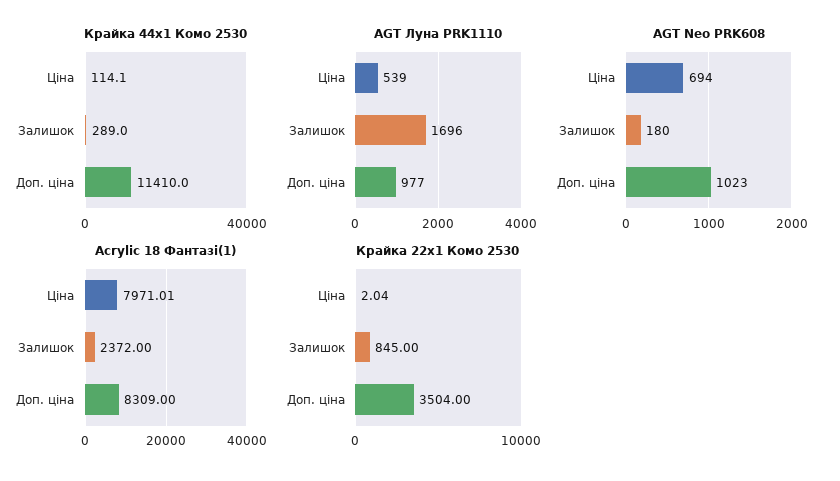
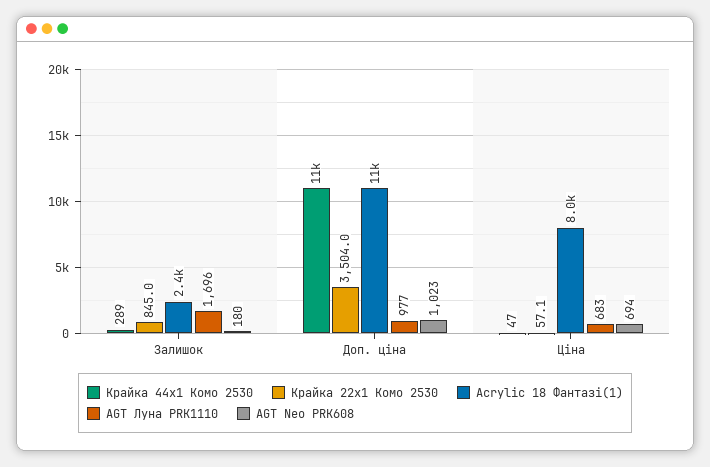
Крайка 44x1 Комо 2530, Ціна: 114.1 -> 47
AGT Луна PRK1110, Ціна: 539 -> 683
Acrylic 18 Фантазі(1), Доп. ціна: 8309 -> 11000
Крайка 22x1 Комо 2530, Ціна: 2.04 -> 57.1

